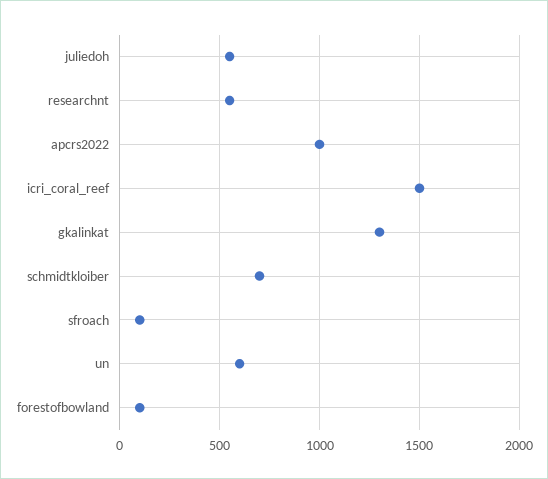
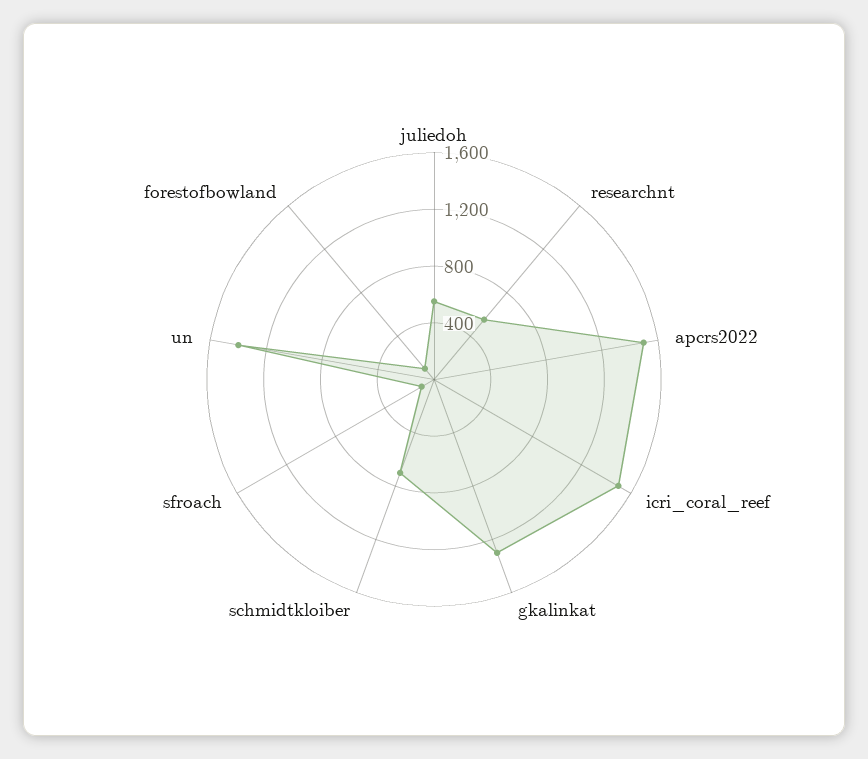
apcrs2022: 1000 -> 1500
un: 600 -> 1400

